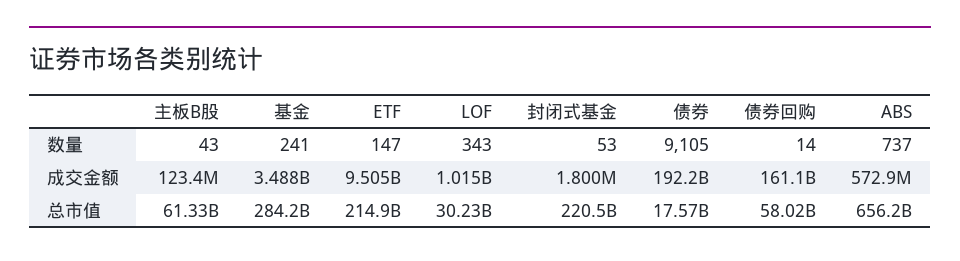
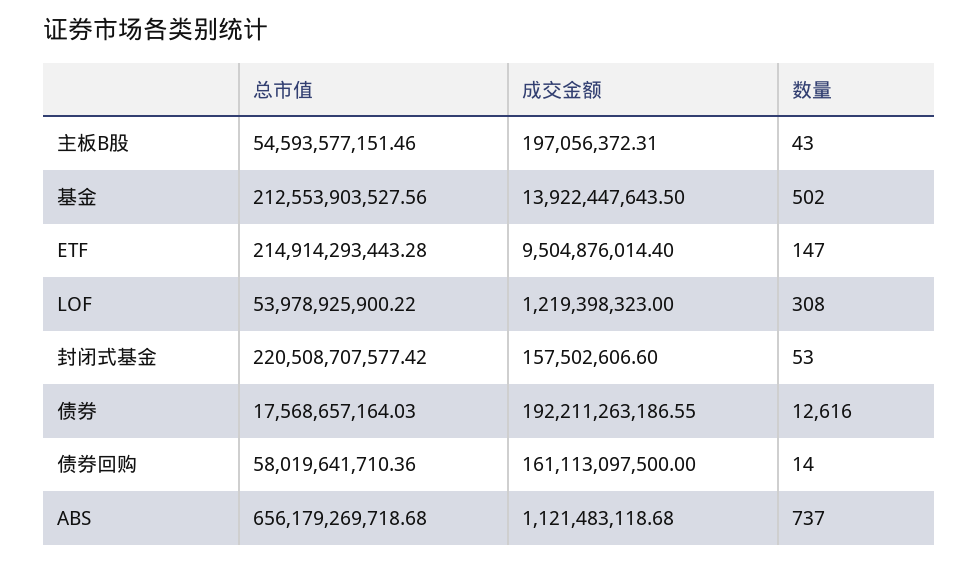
基金, 数量: 241 -> 502
LOF, 数量: 343 -> 308
债券, 数量: 9105 -> 12616
主板B股, 成交金额: 123400000 -> 197056372.31
基金, 成交金额: 3488000000 -> 13922447643.5
LOF, 成交金额: 1015000000 -> 1219398323
封闭式基金, 成交金额: 1800000 -> 157502606.6
ABS, 成交金额: 572900000 -> 1121483118.68
主板B股, 总市值: 61330000000 -> 54593577151.46
基金, 总市值: 284200000000 -> 212553903527.56
LOF, 总市值: 30230000000 -> 53978925900.22

